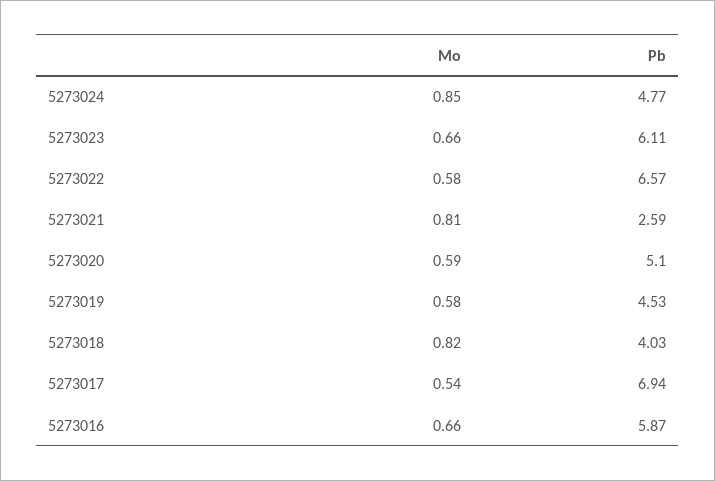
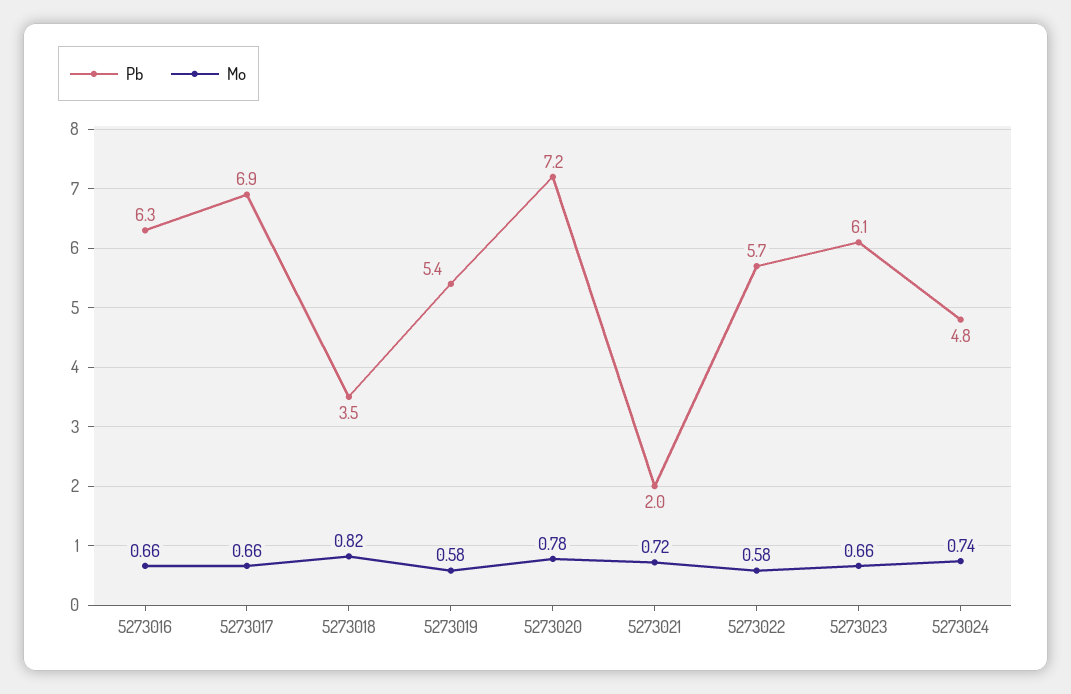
Mo, 5273024: 0.85 -> 0.74
Pb, 5273022: 6.57 -> 5.7
Mo, 5273021: 0.81 -> 0.72
Pb, 5273021: 2.59 -> 2
Mo, 5273020: 0.59 -> 0.78
Pb, 5273020: 5.1 -> 7.2
Pb, 5273019: 4.53 -> 5.4
Pb, 5273018: 4.03 -> 3.5
Mo, 5273017: 0.54 -> 0.66
Pb, 5273016: 5.87 -> 6.3

